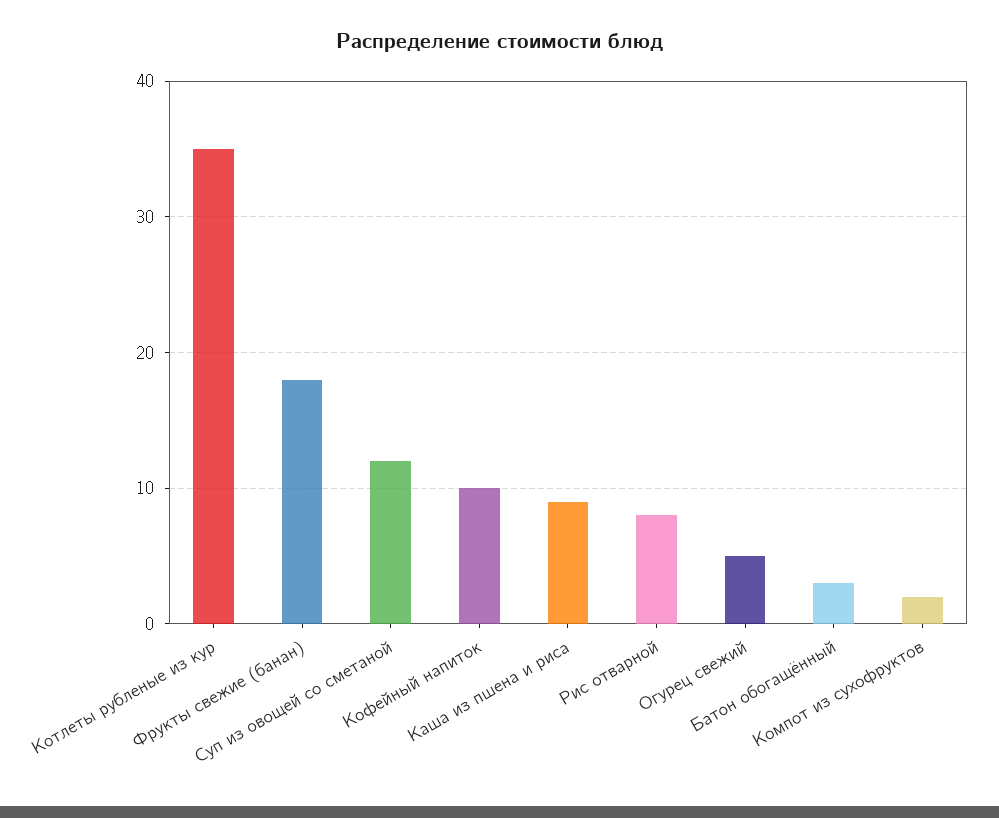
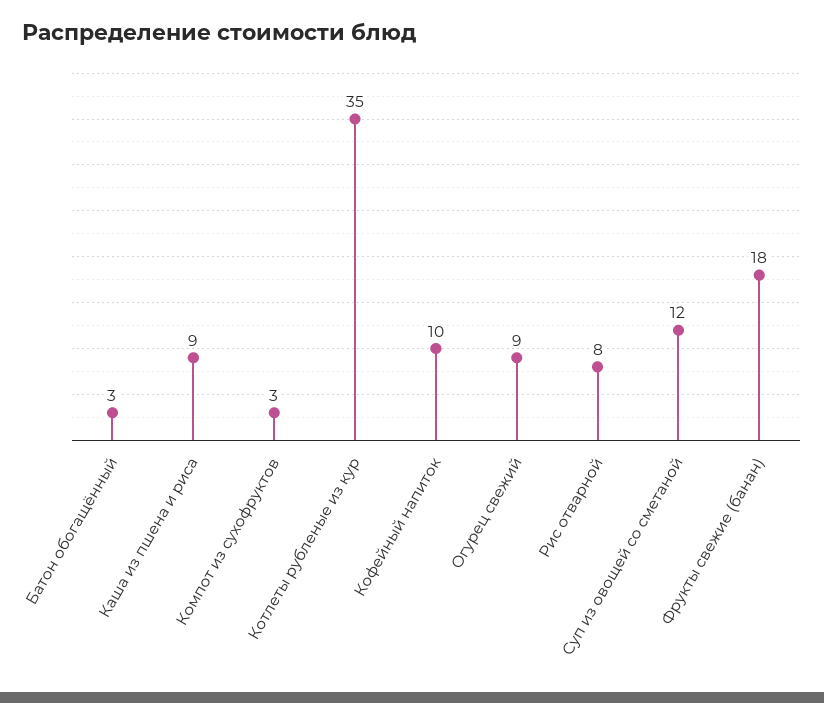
Огурец свежий: 5 -> 9
Компот из сухофруктов: 2 -> 3

